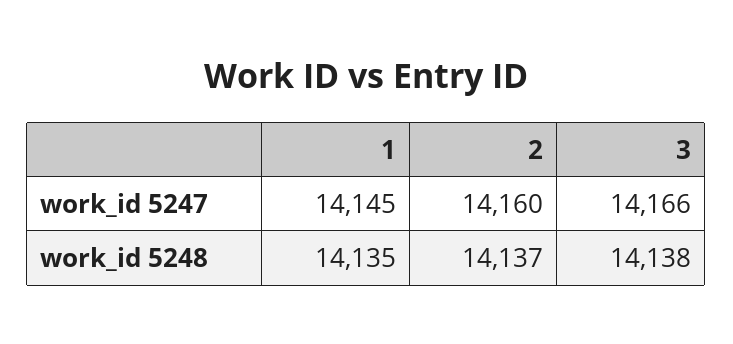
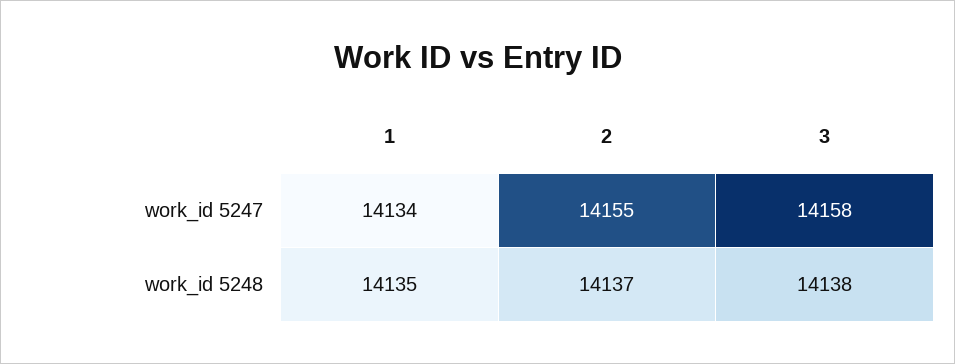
1, work_id 5247: 14145 -> 14134
2, work_id 5247: 14160 -> 14155
3, work_id 5247: 14166 -> 14158

